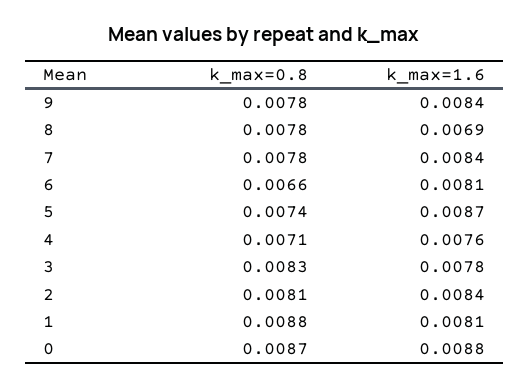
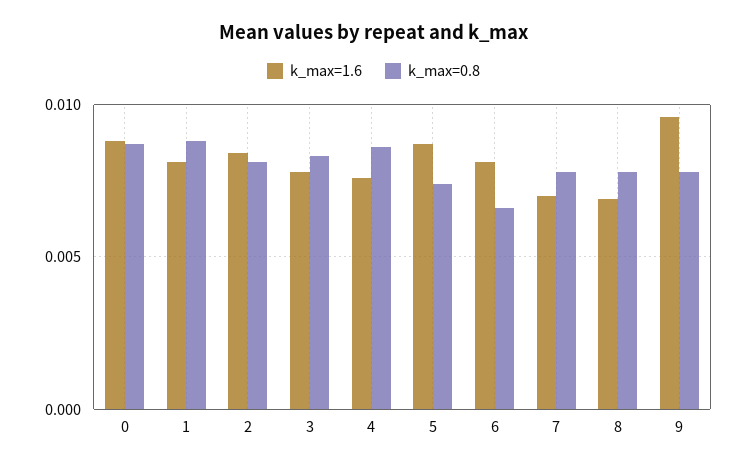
k_max=1.6, 9: 0.0084 -> 0.0095
k_max=1.6, 7: 0.0084 -> 0.007
k_max=0.8, 4: 0.0071 -> 0.0085

